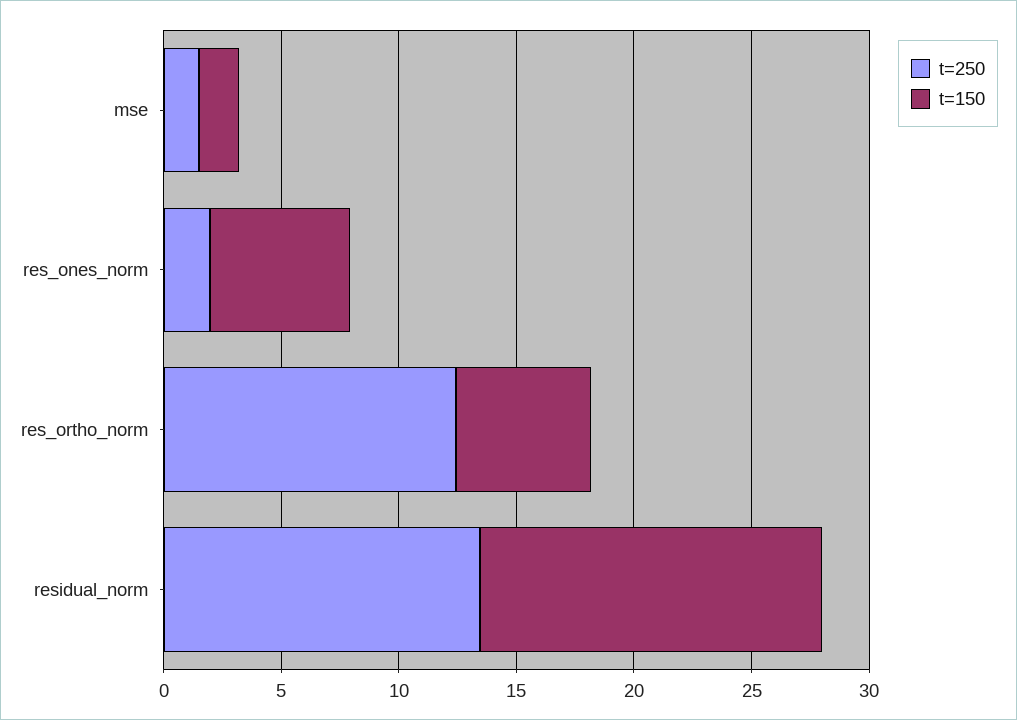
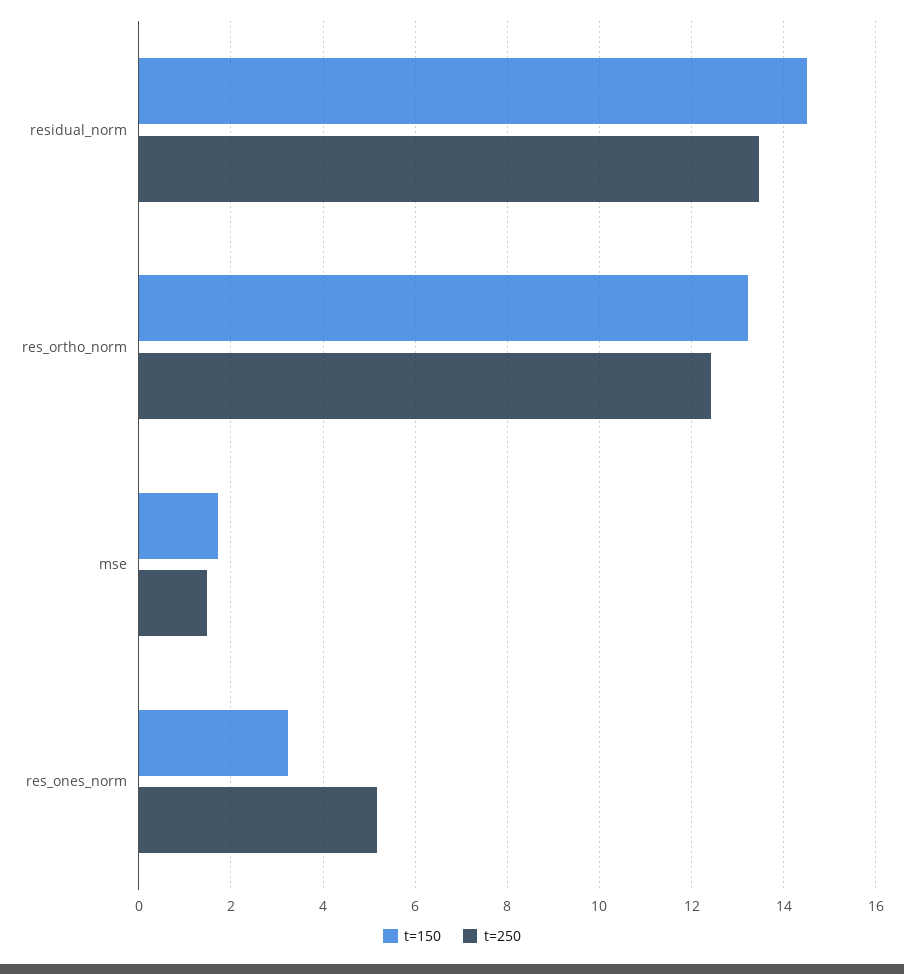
t=250, res_ones_norm: 2 -> 5.2
t=150, res_ones_norm: 6 -> 3.2
t=150, res_ortho_norm: 6 -> 13.2

